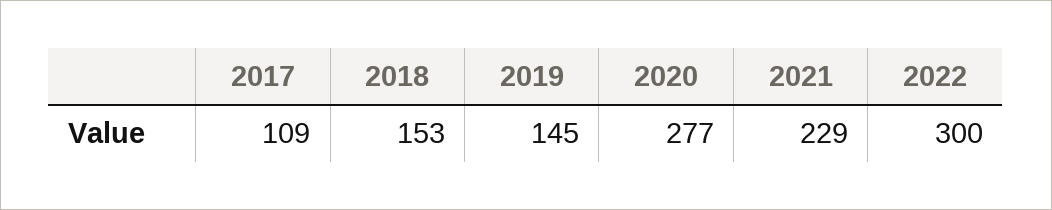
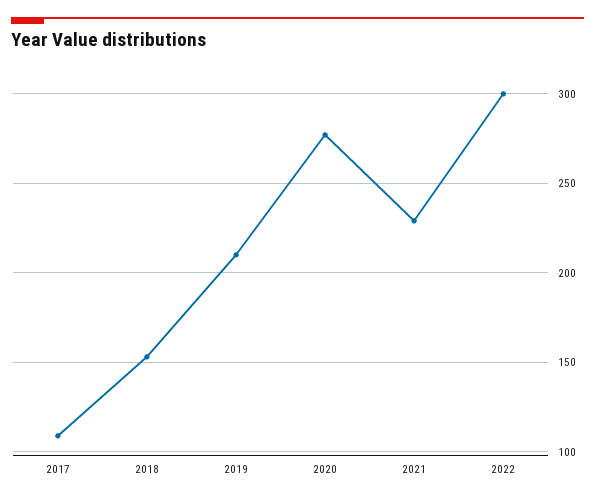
2019: 145 -> 210

